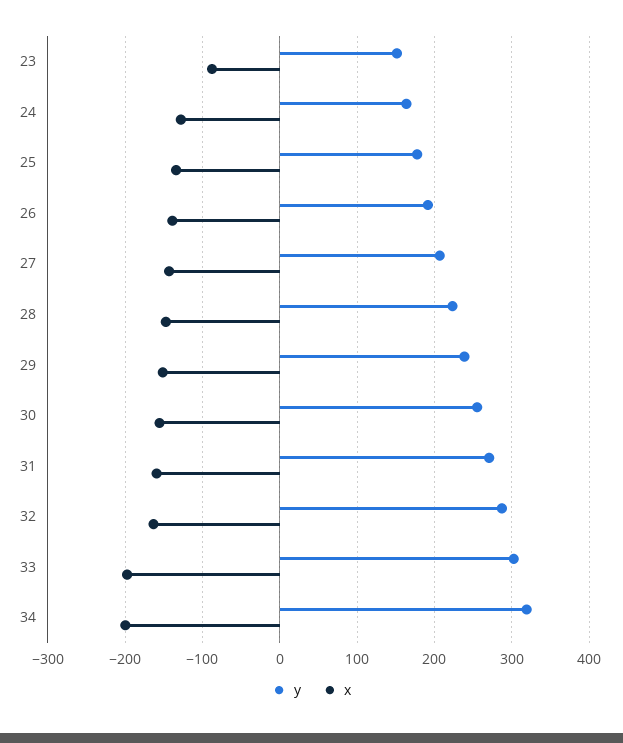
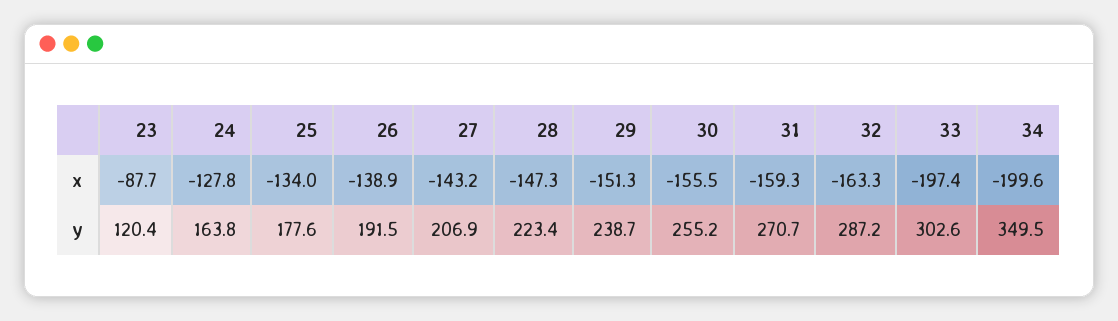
y, 23: 150 -> 120.4
y, 34: 320 -> 349.5

